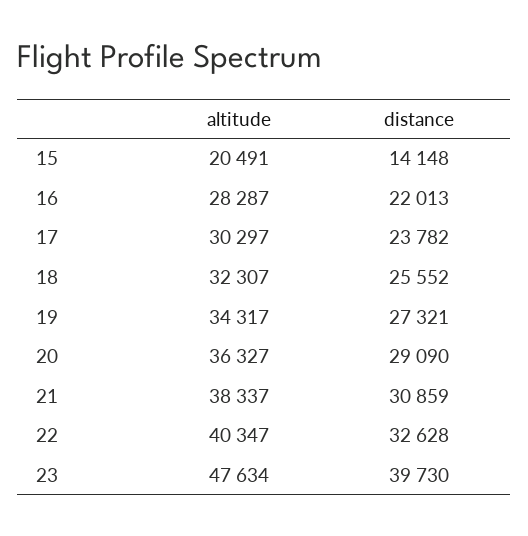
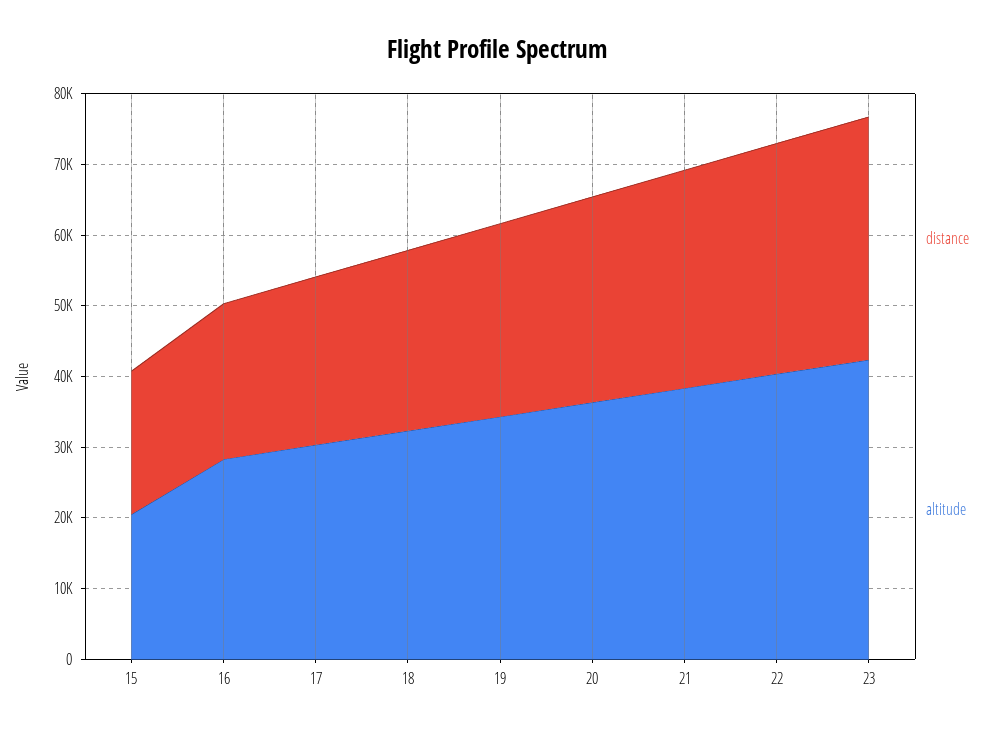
distance, 15: 14148 -> 20000
altitude, 23: 47634 -> 42000
distance, 23: 39730 -> 34000

